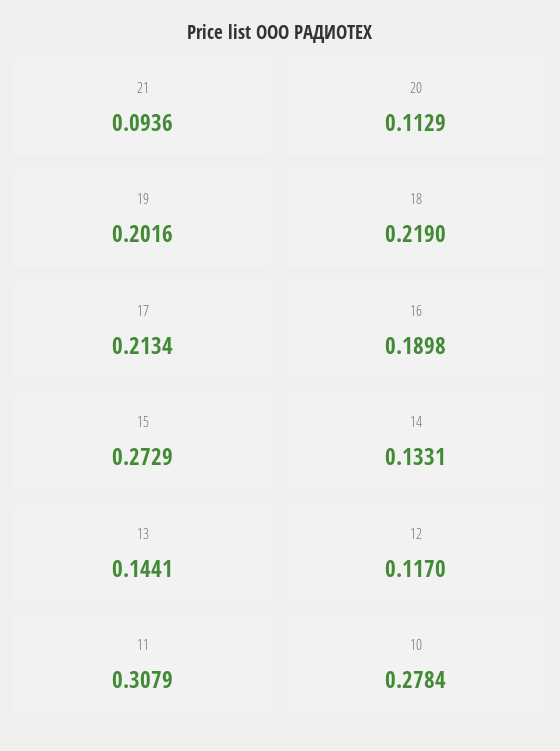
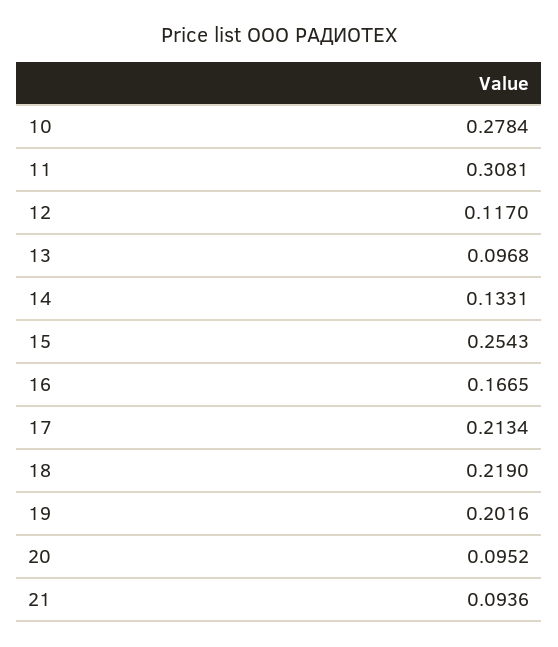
20: 0.1129 -> 0.0952
16: 0.1898 -> 0.1665
15: 0.2729 -> 0.2543
13: 0.1441 -> 0.0968
11: 0.3079 -> 0.3081

